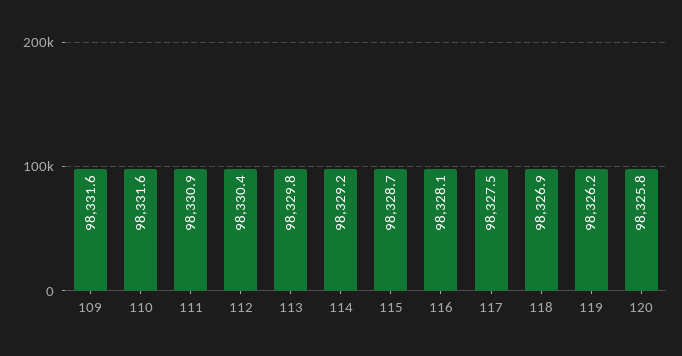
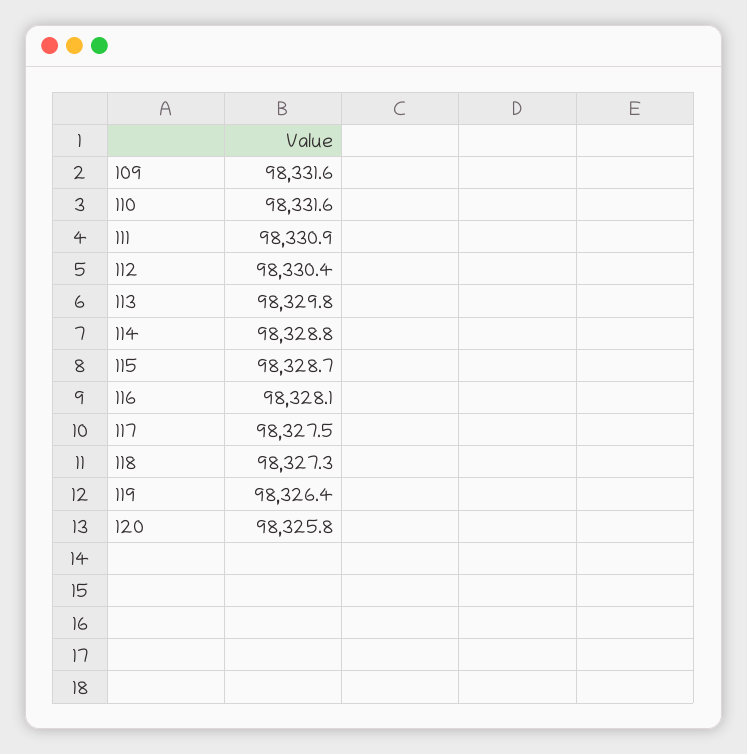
114: 98329.2 -> 98328.8
118: 98326.9 -> 98327.3
119: 98326.2 -> 98326.4

